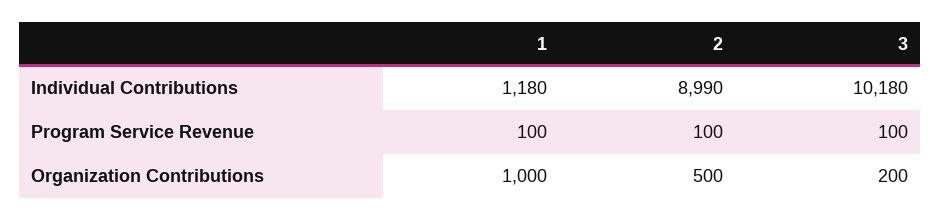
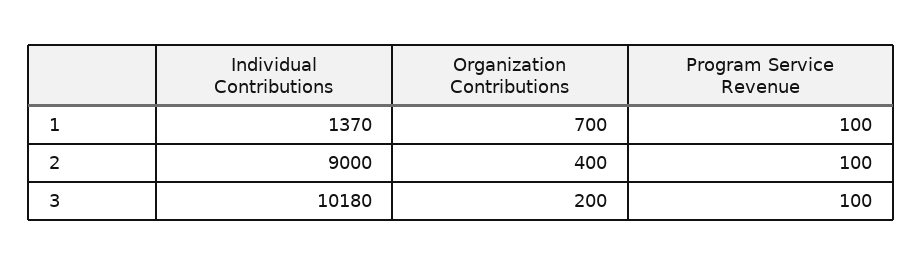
1, Individual Contributions: 1180 -> 1370
2, Individual Contributions: 8990 -> 9000
1, Organization Contributions: 1000 -> 700
2, Organization Contributions: 500 -> 400

